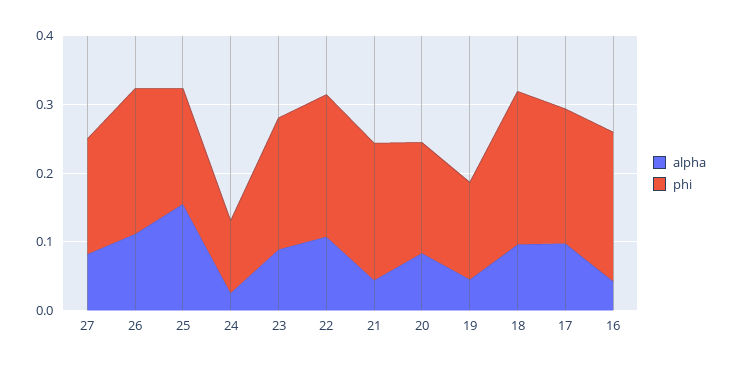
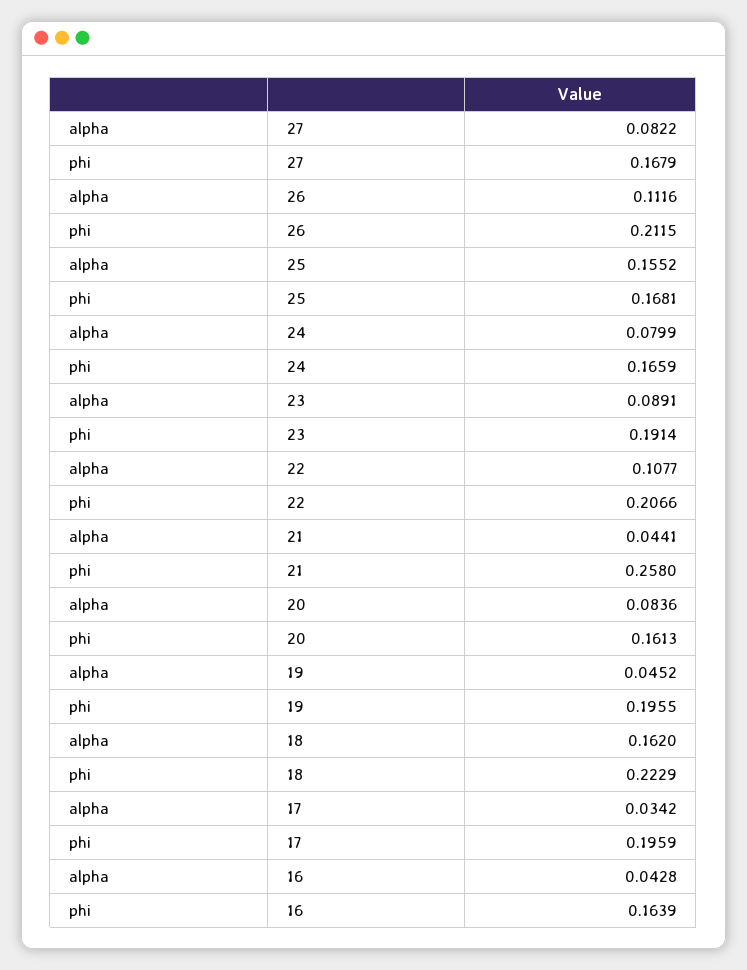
alpha, 24: 0.02 -> 0.0799
phi, 24: 0.1 -> 0.1659
phi, 21: 0.2 -> 0.258
phi, 19: 0.14 -> 0.1955
alpha, 18: 0.1 -> 0.162
alpha, 17: 0.1 -> 0.0342
phi, 16: 0.22 -> 0.1639

